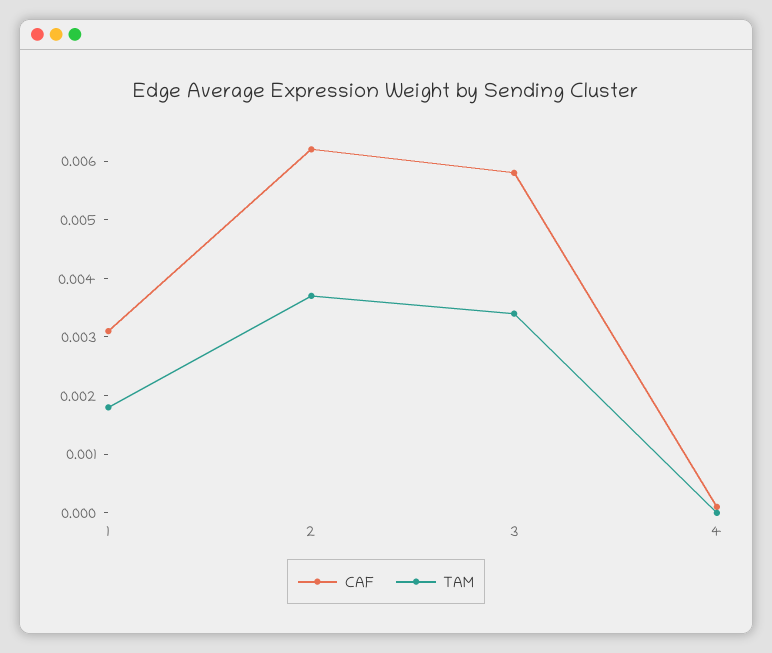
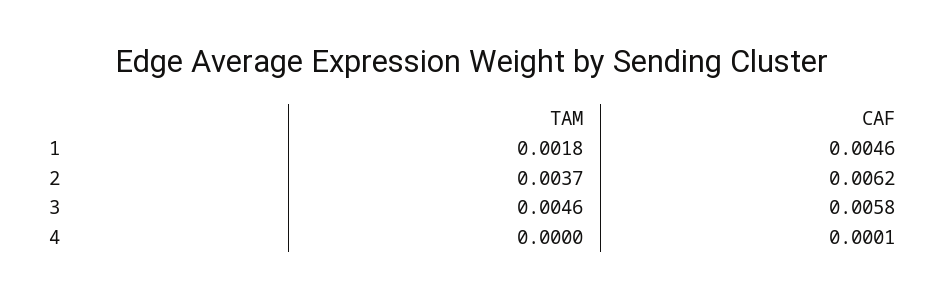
CAF, 1: 0.003 -> 0.0046
TAM, 3: 0.0035 -> 0.0046

